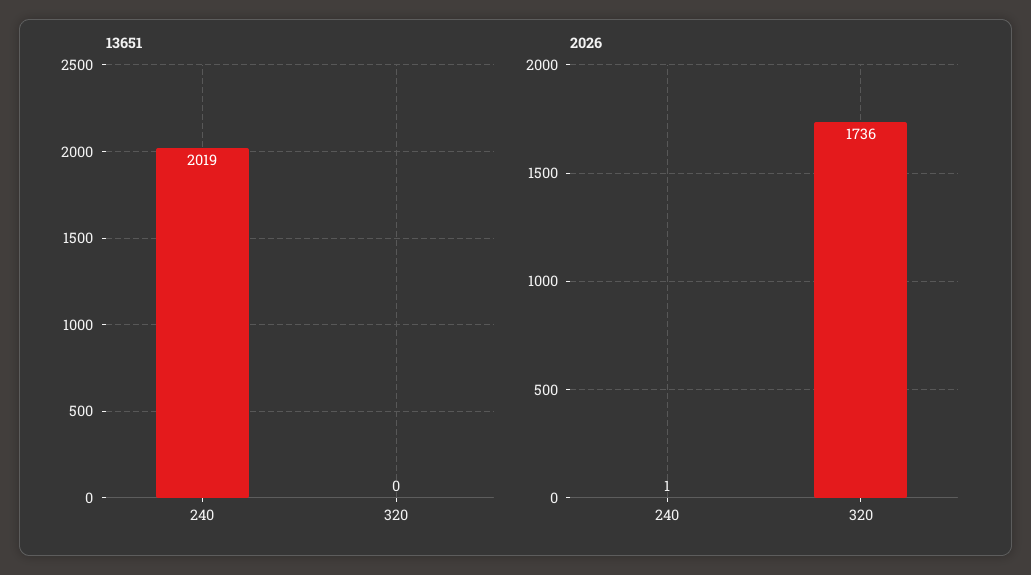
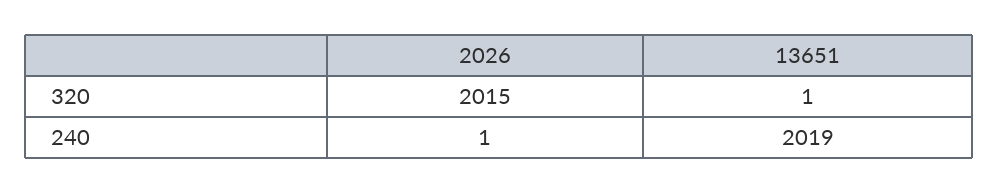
13651, 320: 0 -> 1
2026, 320: 1736 -> 2015

